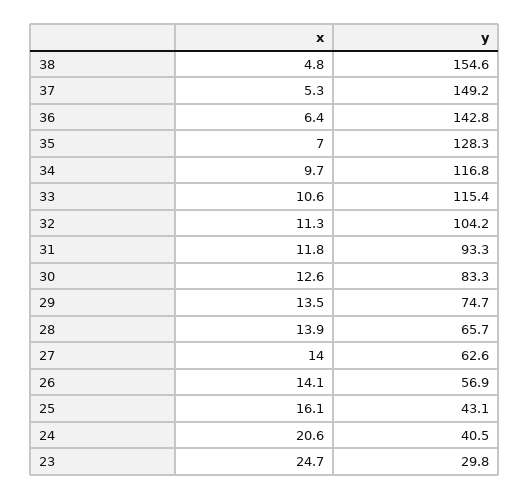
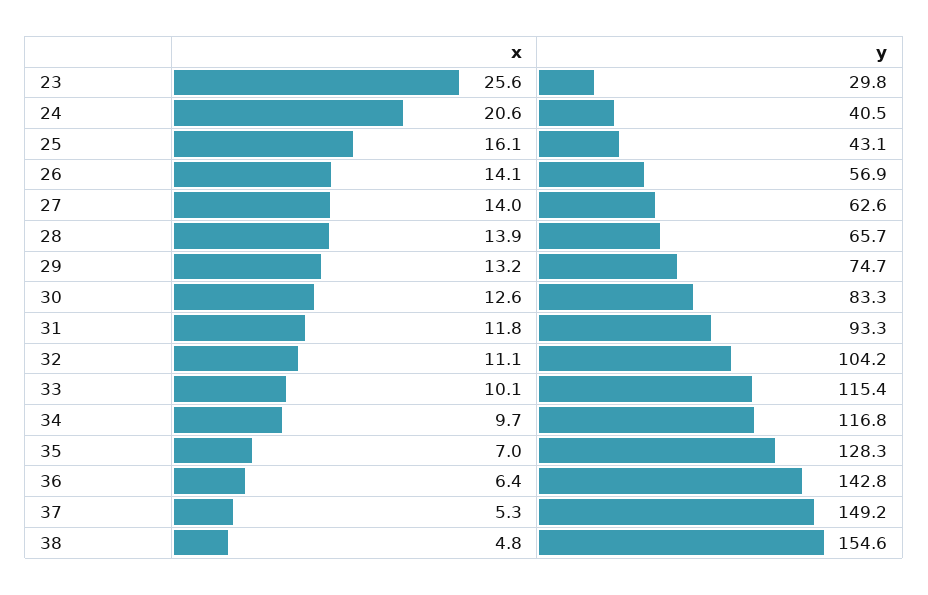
x, 33: 10.6 -> 10.1
x, 32: 11.3 -> 11.1
x, 29: 13.5 -> 13.2
x, 23: 24.7 -> 25.6

